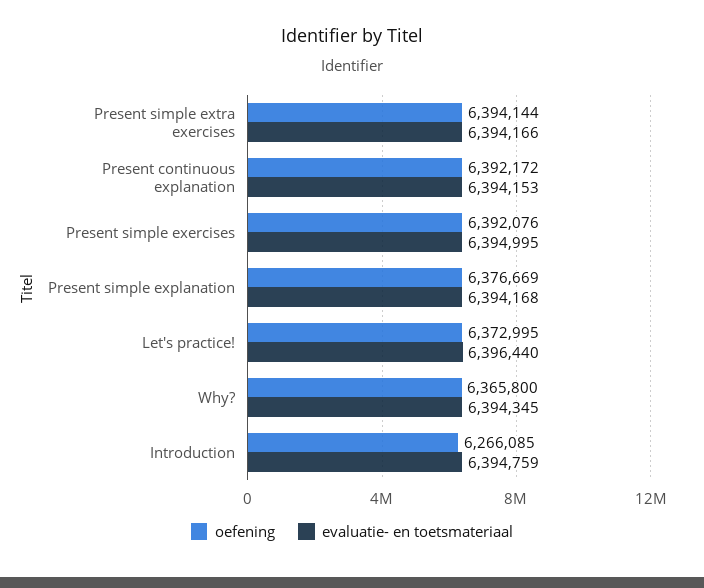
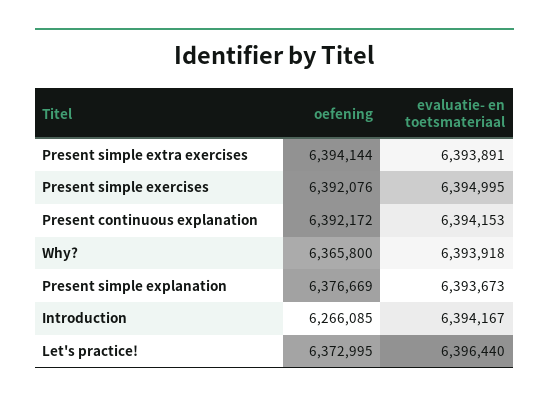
evaluatie- en toetsmateriaal, Present simple extra exercises: 6394166 -> 6393891
evaluatie- en toetsmateriaal, Present simple explanation: 6394168 -> 6393673
evaluatie- en toetsmateriaal, Why?: 6394345 -> 6393918
evaluatie- en toetsmateriaal, Introduction: 6394759 -> 6394167

